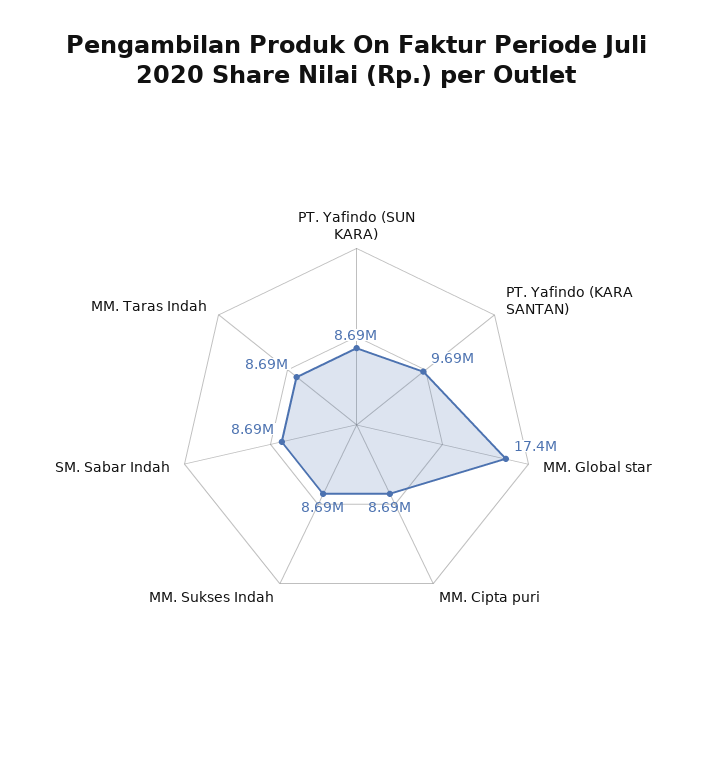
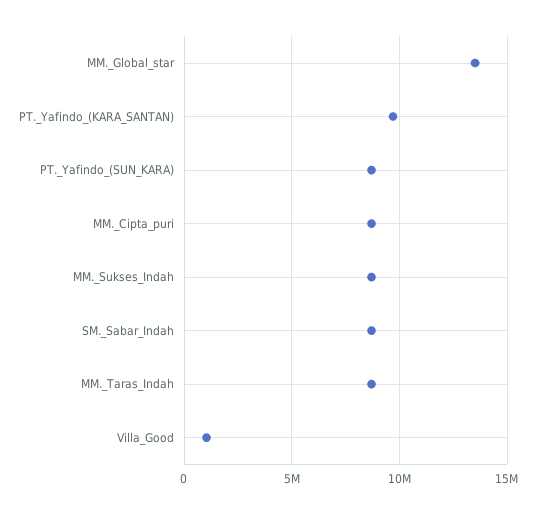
MM. Global star: 17400000 -> 13500000
Villa_Good: none -> 1000000

